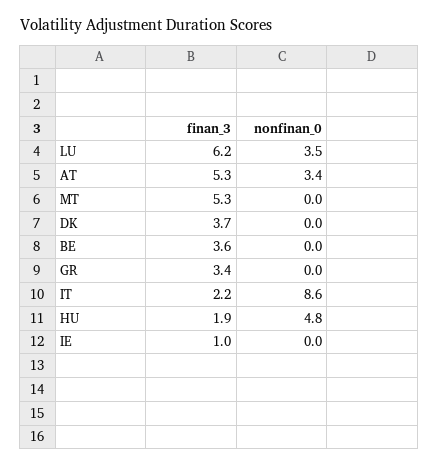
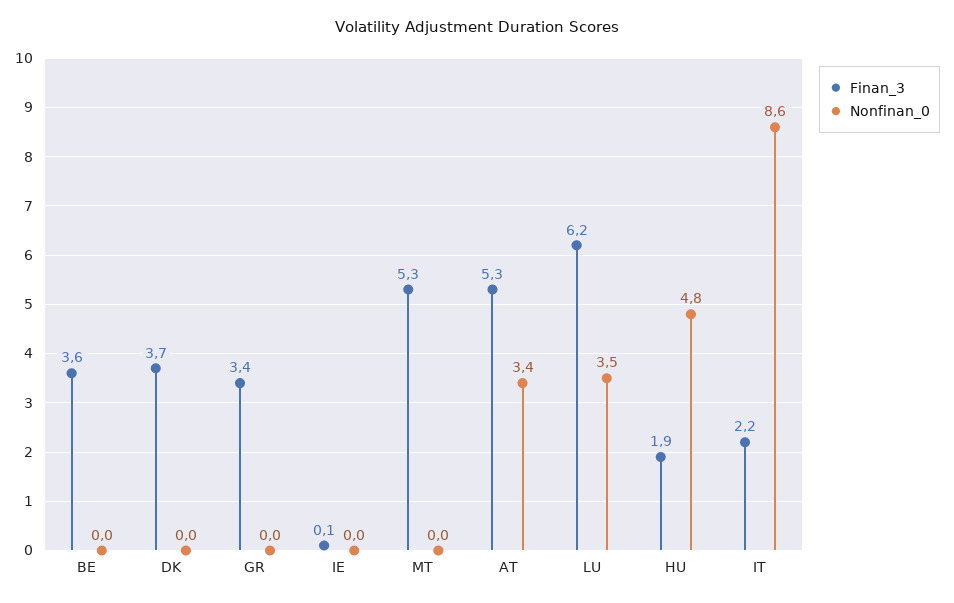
finan_3, IE: 1 -> 0.1

